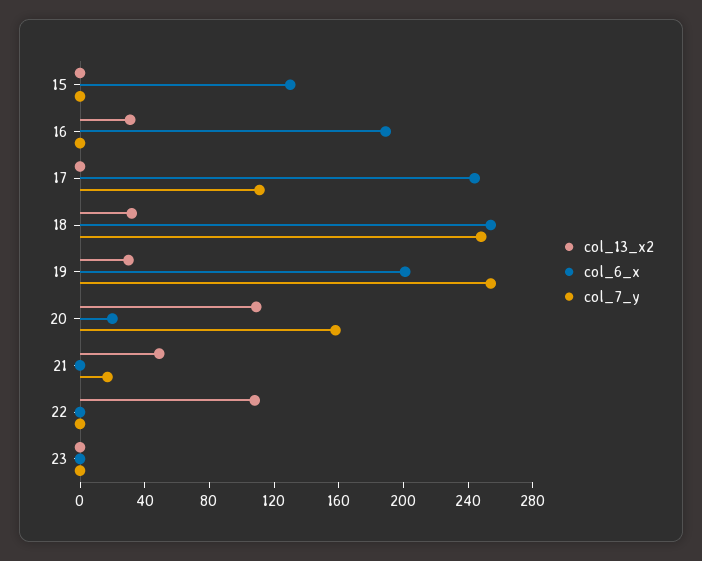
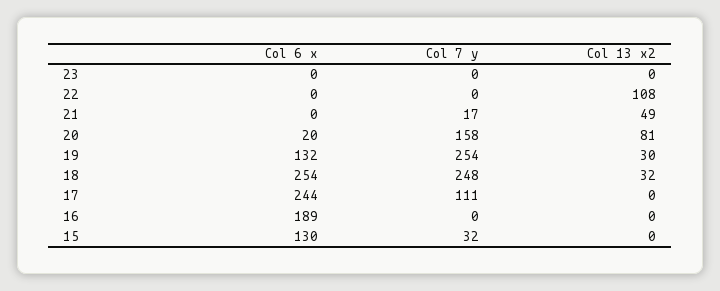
col_7_y, 15: 0 -> 32
col_13_x2, 16: 30 -> 0
col_6_x, 19: 200 -> 132
col_13_x2, 20: 110 -> 81

